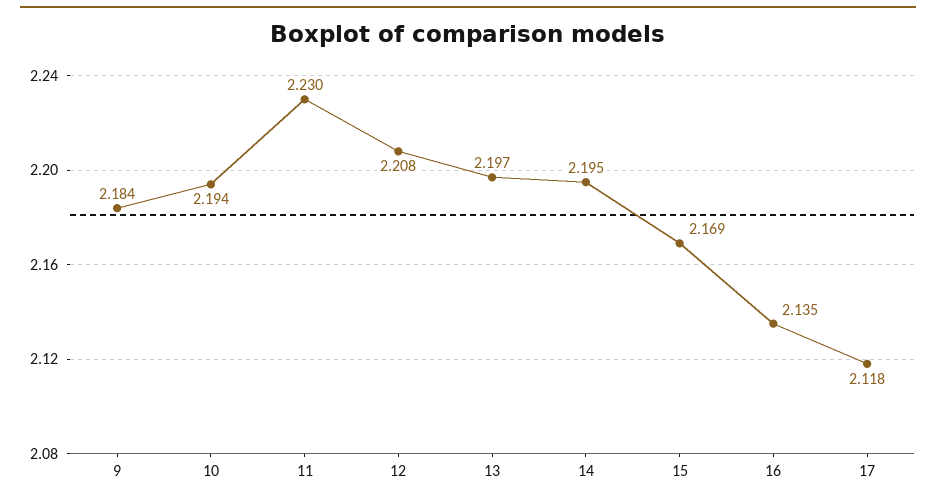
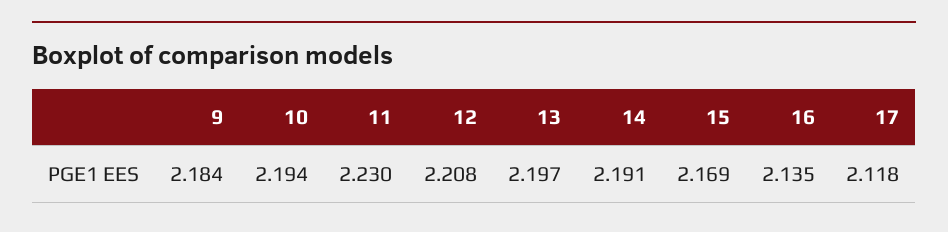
14: 2.195 -> 2.191

